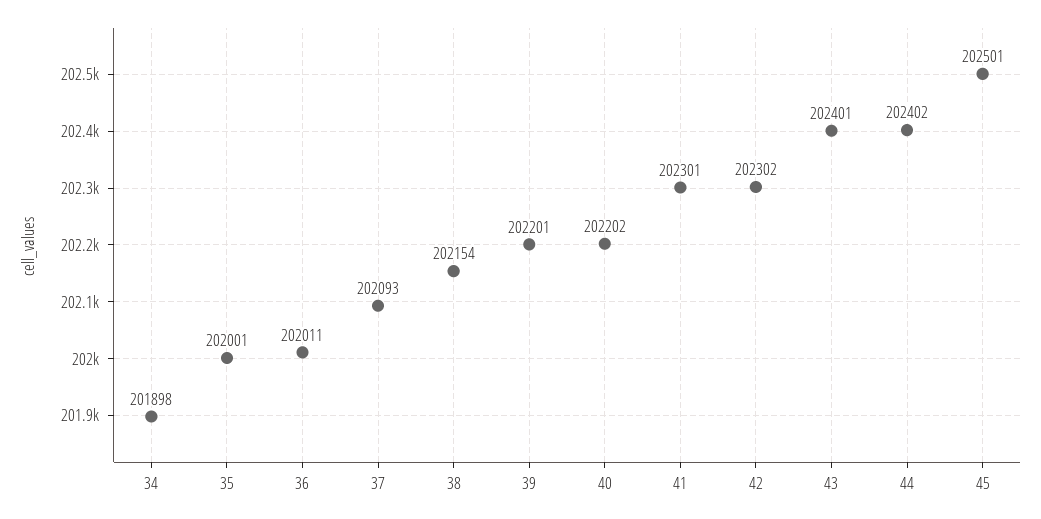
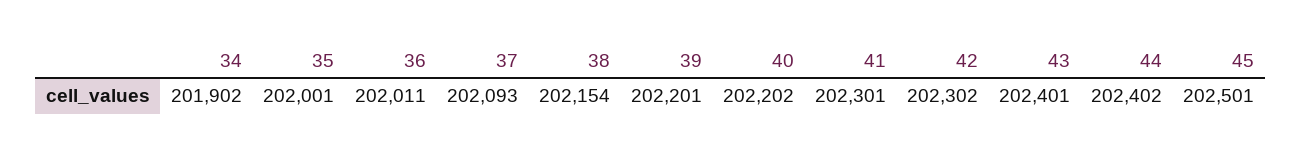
34: 201898 -> 201902

